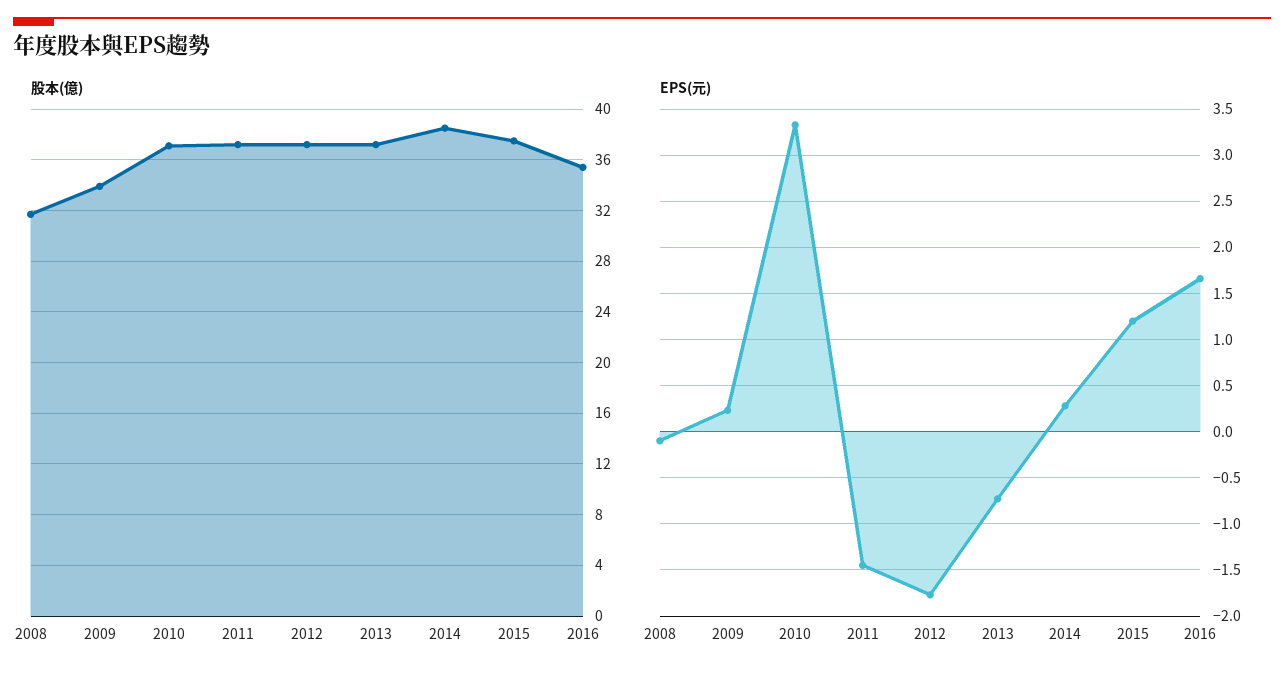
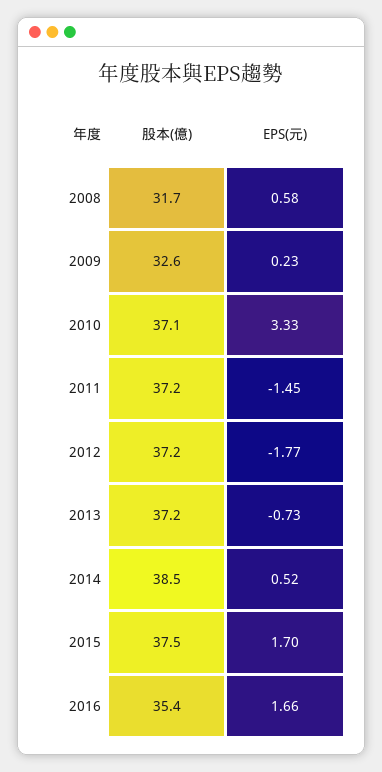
股本(億), 2009: 34 -> 32.6
EPS(元), 2008: -0.1 -> 0.58
EPS(元), 2014: 0.3 -> 0.52
EPS(元), 2015: 1.2 -> 1.7

